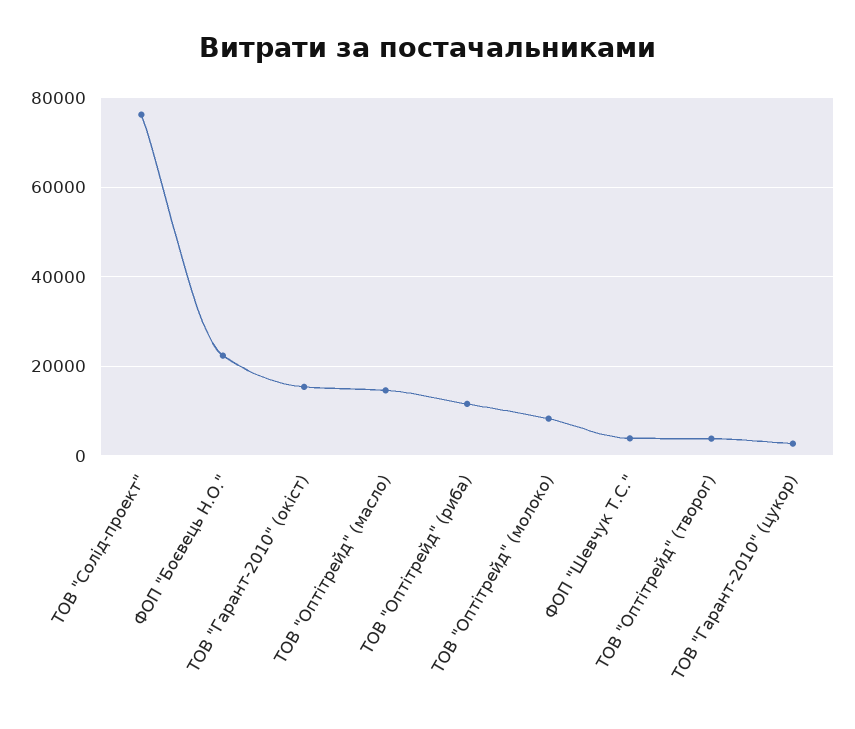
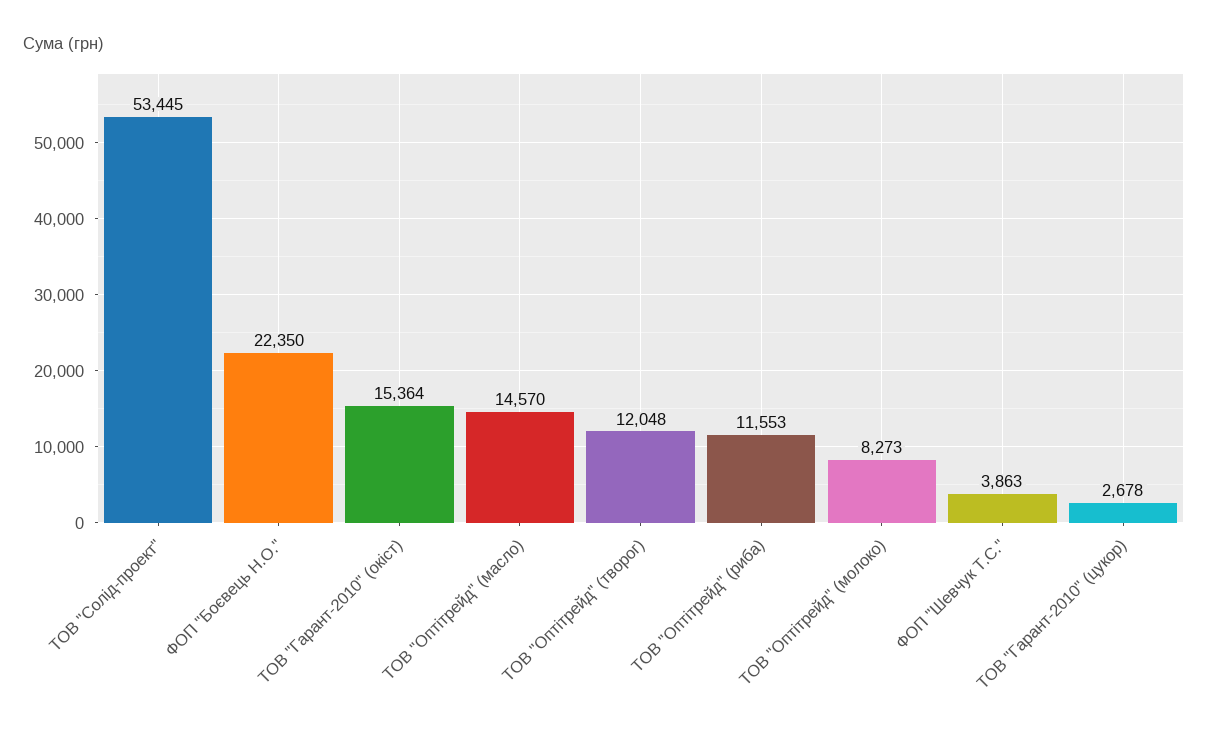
ТОВ "Солід-проект": 76000 -> 53445
ТОВ "Оптітрейд" (творог): 4000 -> 12048

